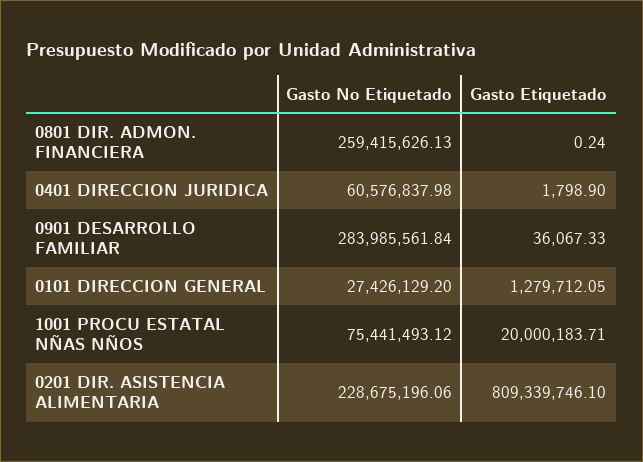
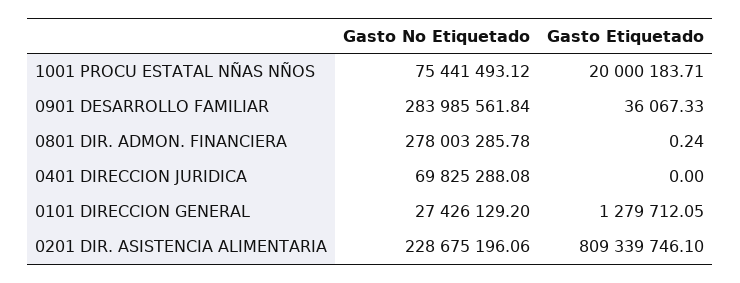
Gasto No Etiquetado, 0801 DIR. ADMON. FINANCIERA: 259415626.13 -> 278003285.78
Gasto No Etiquetado, 0401 DIRECCION JURIDICA: 60576837.98 -> 69825288.08
Gasto Etiquetado, 0401 DIRECCION JURIDICA: 1798.9 -> 0

